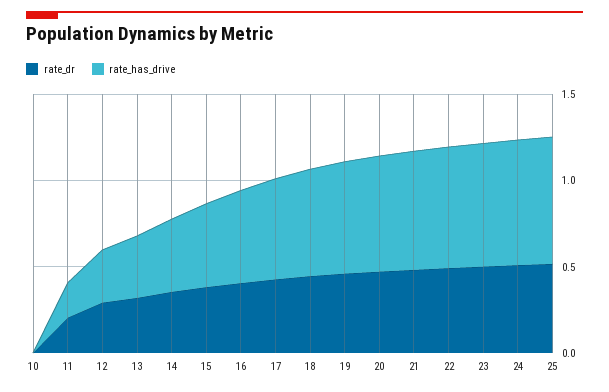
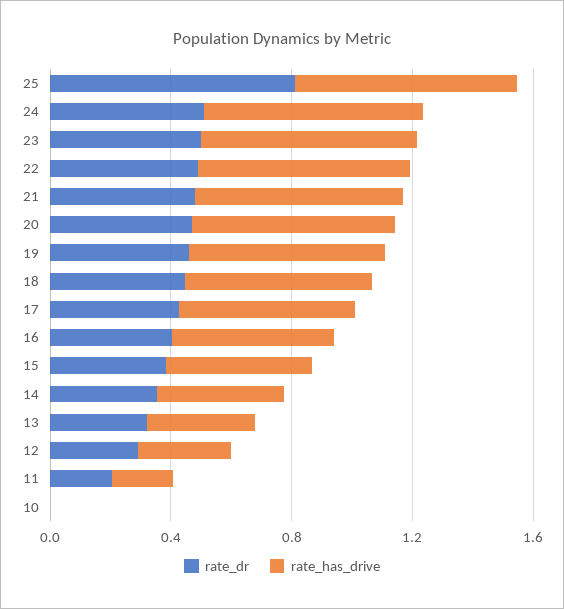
rate_dr, 25: 0.5 -> 0.8

